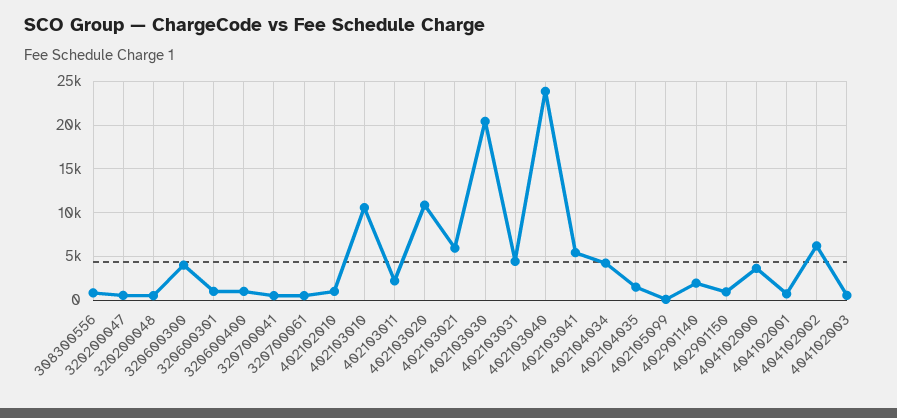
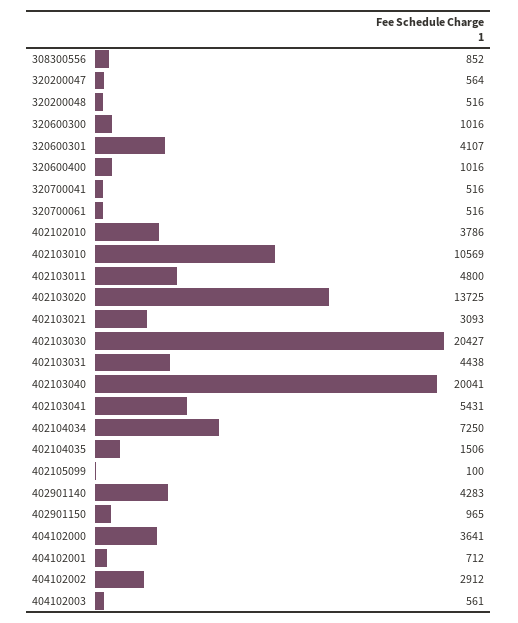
320600300: 4000 -> 1016
320600301: 1000 -> 4107
402102010: 1000 -> 3786
402103011: 2000 -> 4800
402103020: 11000 -> 13725
402103021: 6000 -> 3093
402103040: 24000 -> 20041
402104034: 4000 -> 7250
402901140: 2000 -> 4283
404102002: 6000 -> 2912

